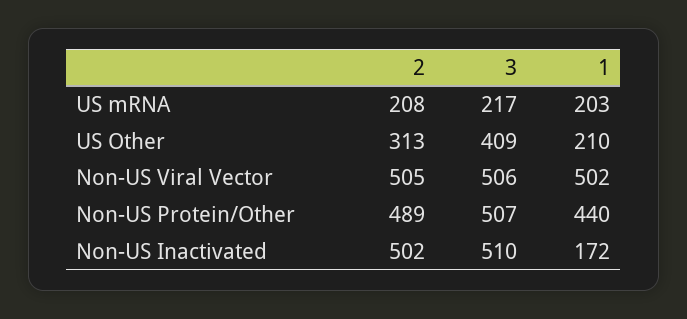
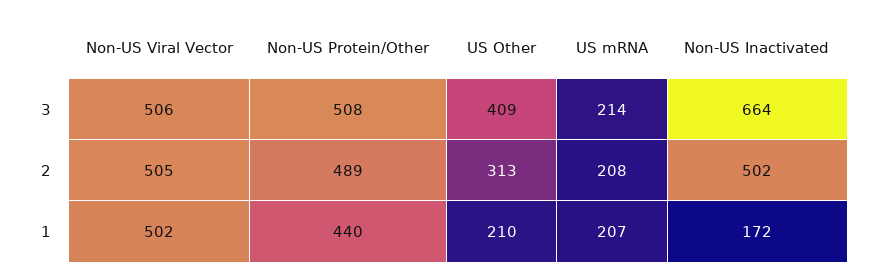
3, US mRNA: 217 -> 214
1, US mRNA: 203 -> 207
3, Non-US Protein/Other: 507 -> 508
3, Non-US Inactivated: 510 -> 664

